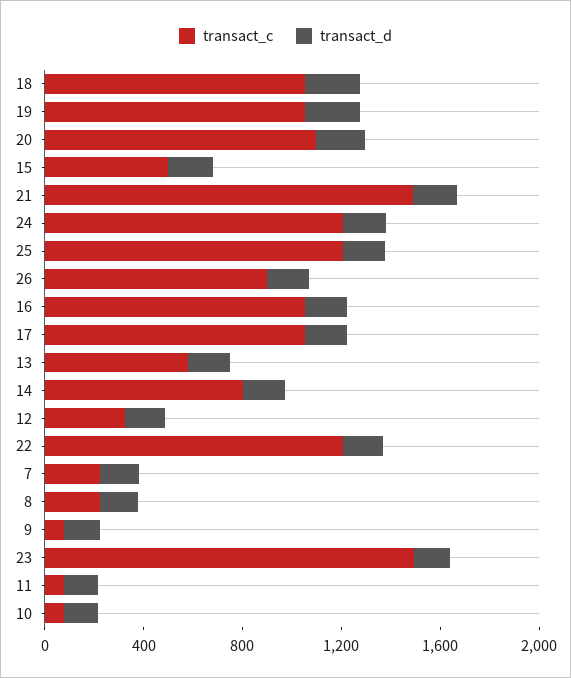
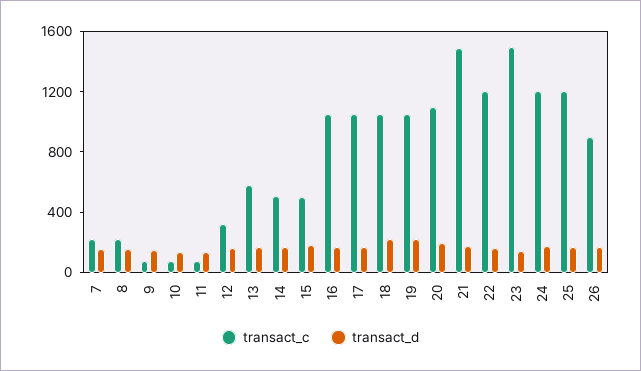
transact_c, 14: 800 -> 500

